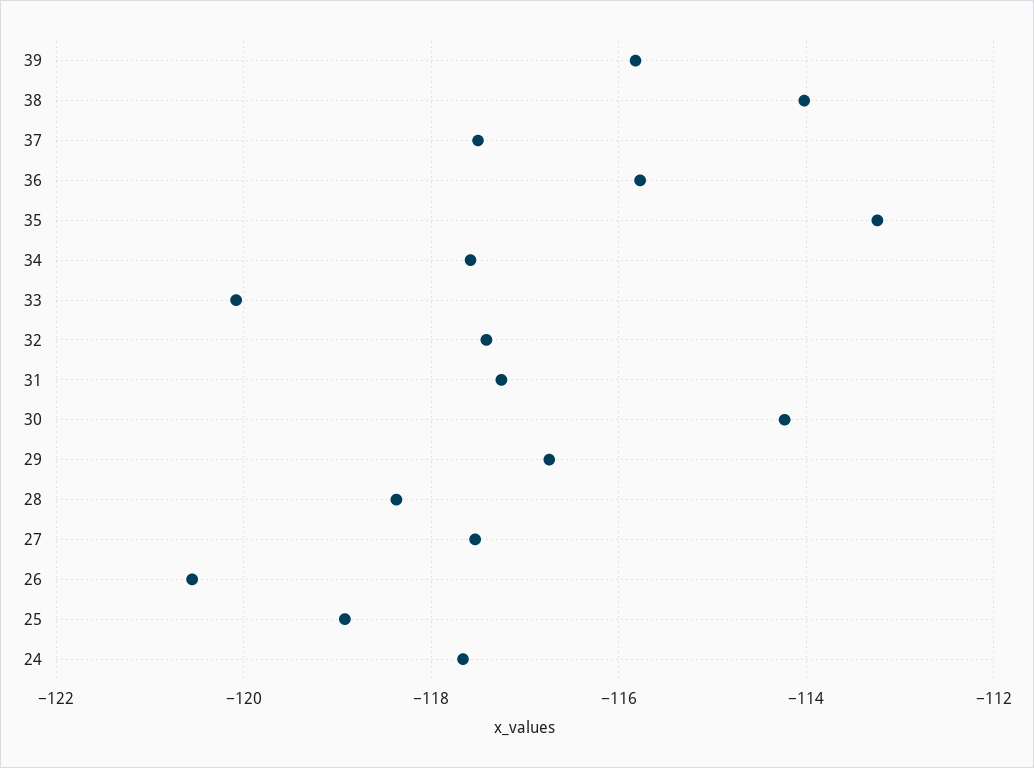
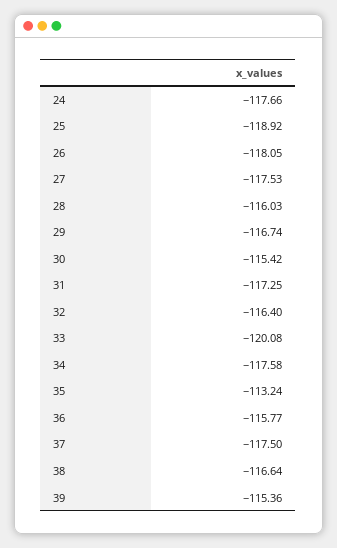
39: -115.8 -> -115.36
38: -114 -> -116.64
32: -117.4 -> -116.4
30: -114.2 -> -115.42
28: -118.4 -> -116.03
26: -120.6 -> -118.05

